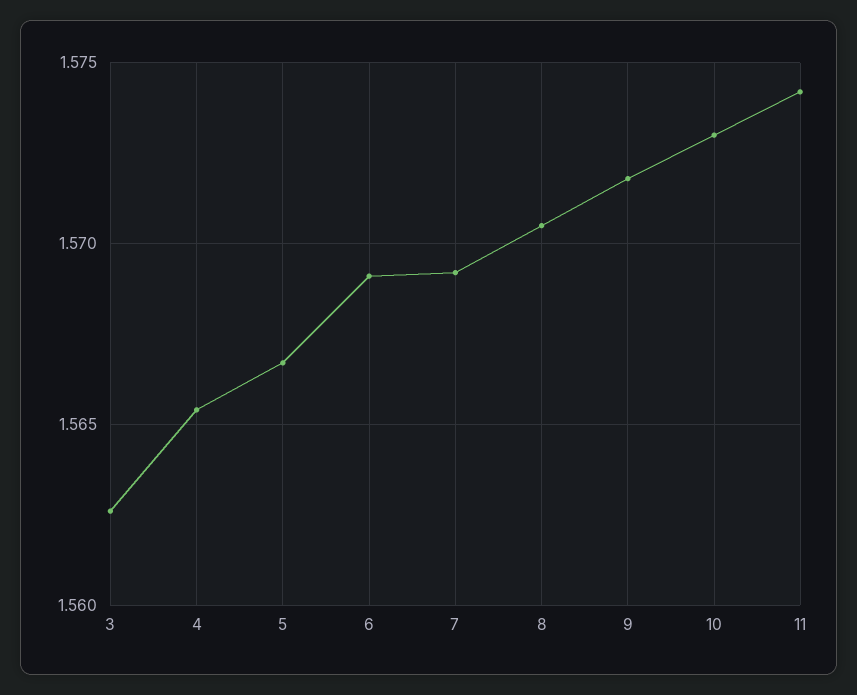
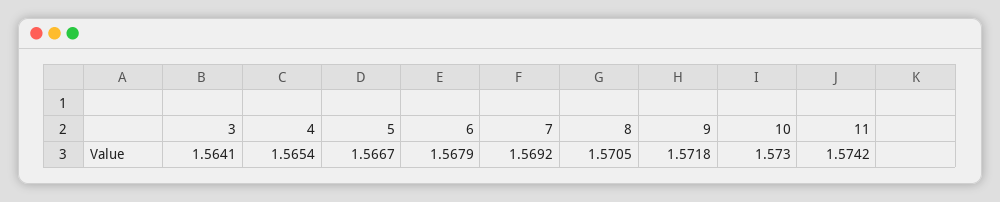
3: 1.5625 -> 1.5641
6: 1.569 -> 1.5679

